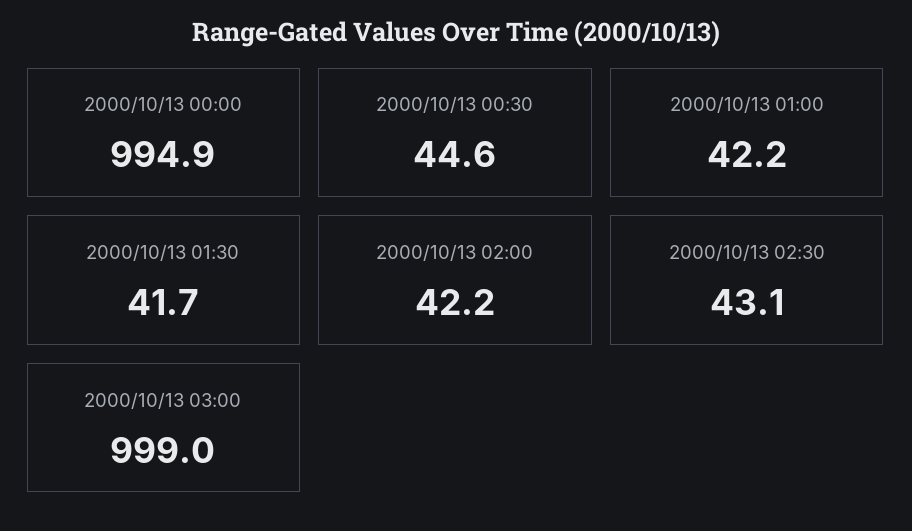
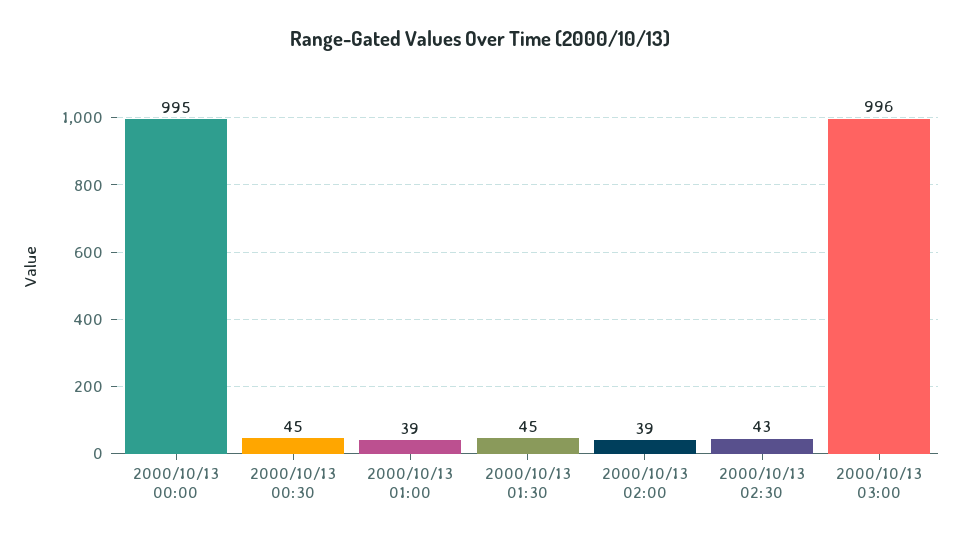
2000/10/13 01:00: 42.2 -> 39
2000/10/13 01:30: 41.7 -> 45
2000/10/13 02:00: 42.2 -> 39
2000/10/13 03:00: 999 -> 996

